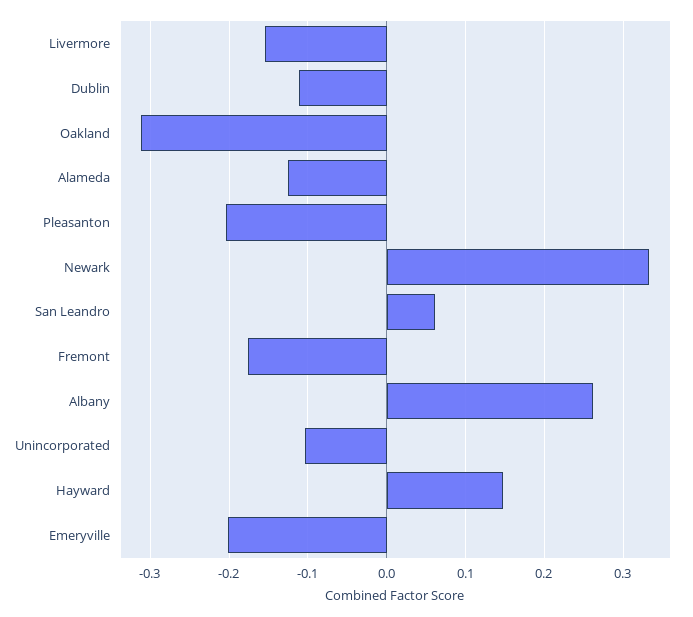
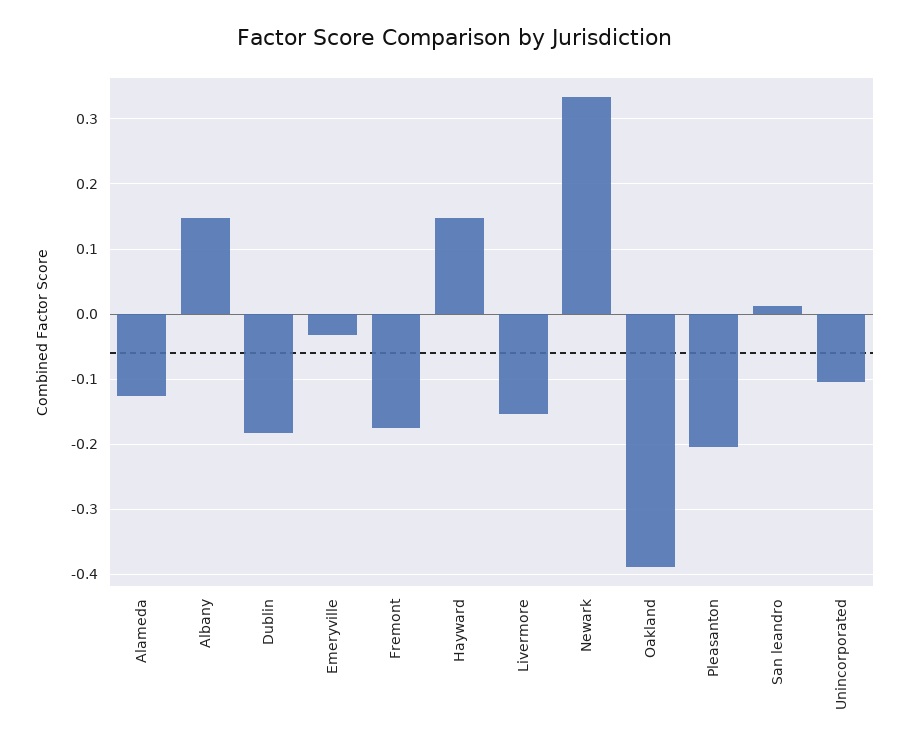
Dublin: -0.11 -> -0.18
Oakland: -0.31 -> -0.39
San Leandro: 0.06 -> 0.01
Albany: 0.26 -> 0.15
Emeryville: -0.2 -> -0.03

